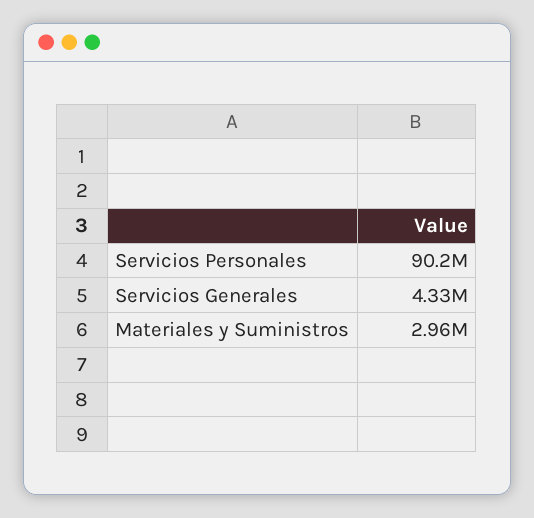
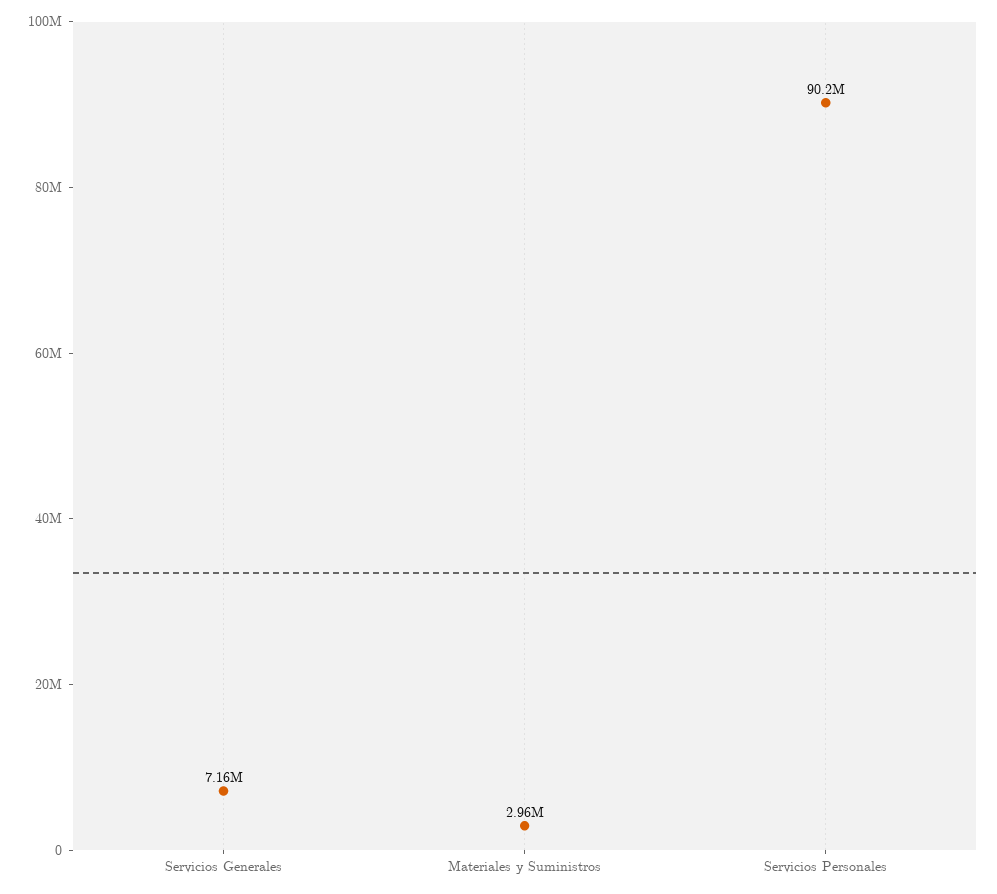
Servicios Generales: 4330000 -> 7160000

